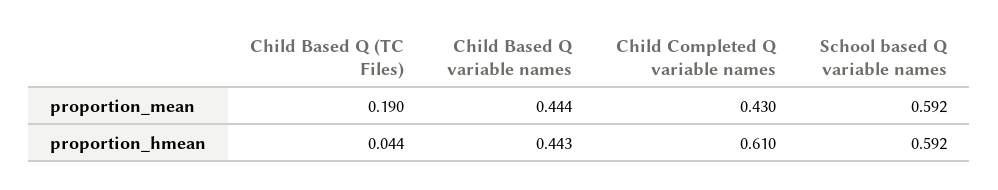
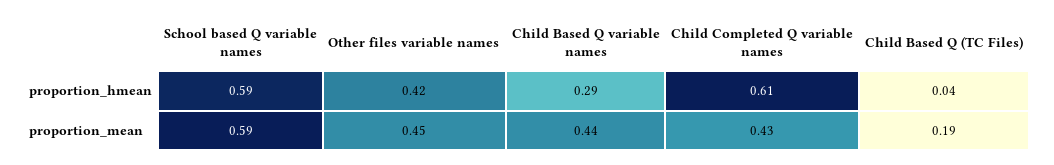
Child Based Q variable names, proportion_hmean: 0.443 -> 0.29
Other files variable names, proportion_hmean: none -> 0.42
Other files variable names, proportion_mean: none -> 0.45

